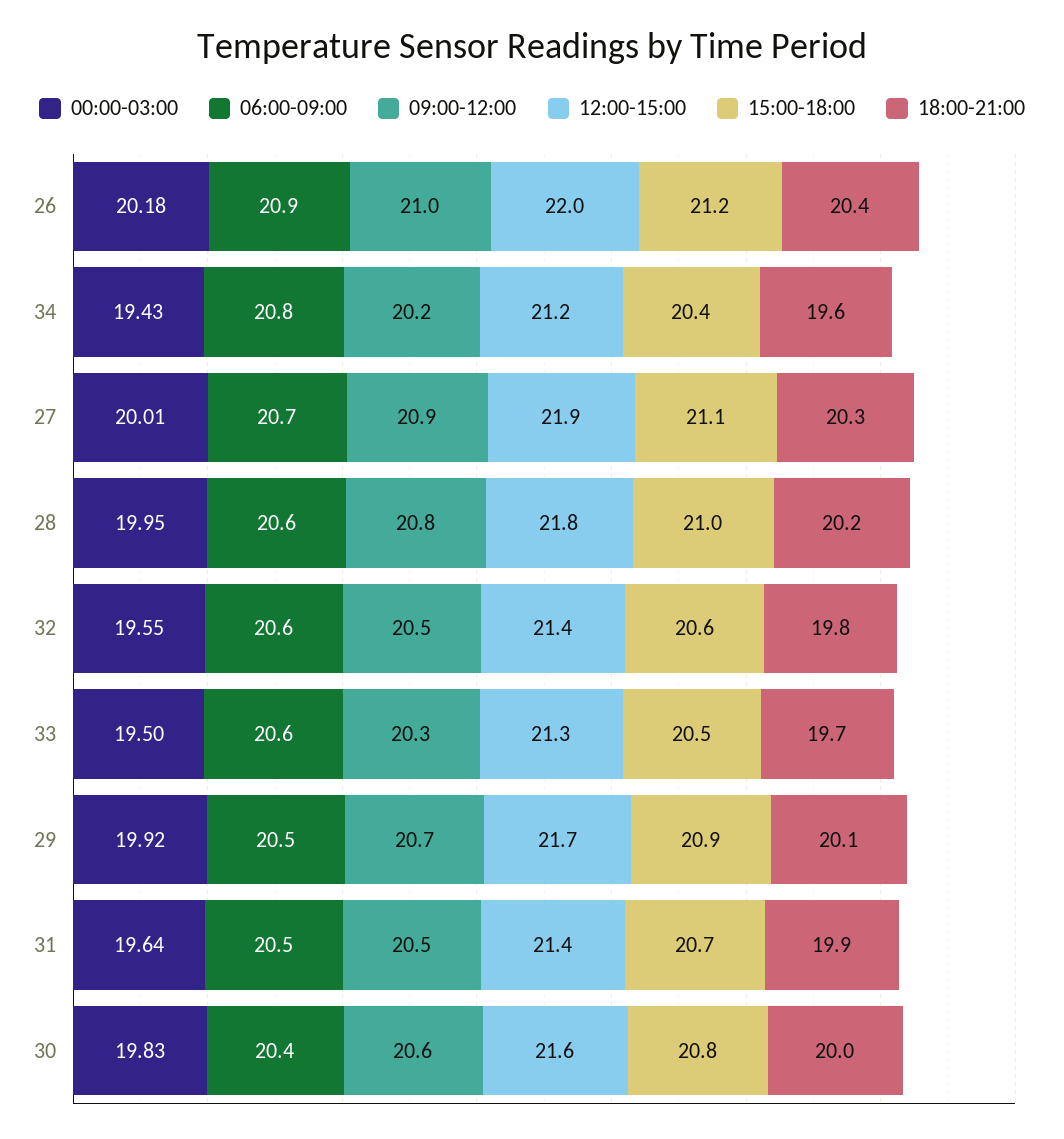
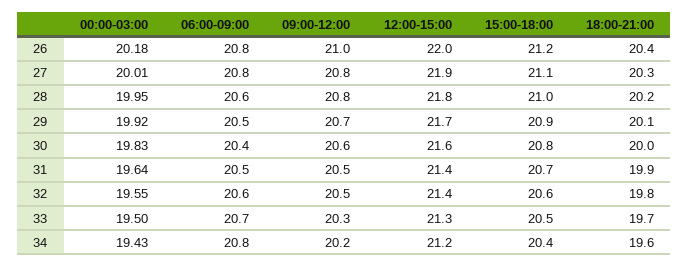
06:00-09:00, 26: 20.9 -> 20.8
06:00-09:00, 27: 20.7 -> 20.8
09:00-12:00, 27: 20.9 -> 20.8
06:00-09:00, 33: 20.6 -> 20.7

